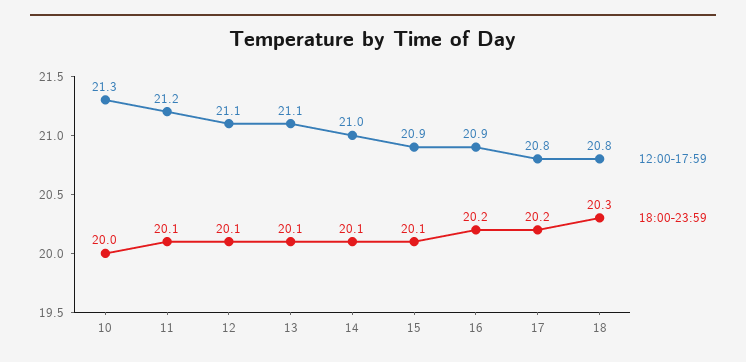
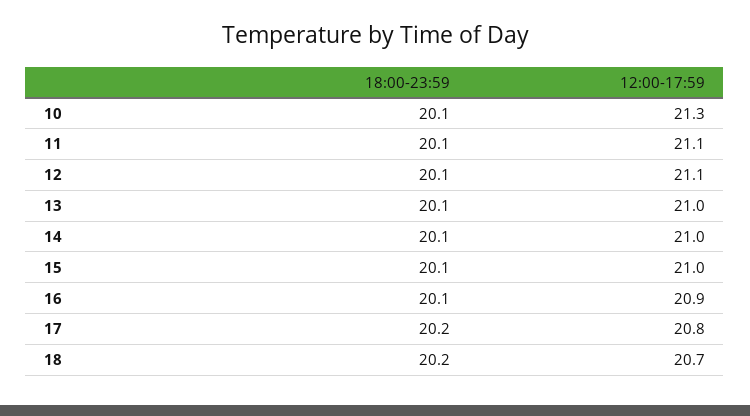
18:00-23:59, 10: 20 -> 20.1
12:00-17:59, 11: 21.2 -> 21.1
12:00-17:59, 13: 21.1 -> 21
12:00-17:59, 15: 20.9 -> 21
18:00-23:59, 16: 20.2 -> 20.1
12:00-17:59, 18: 20.8 -> 20.7
18:00-23:59, 18: 20.3 -> 20.2

